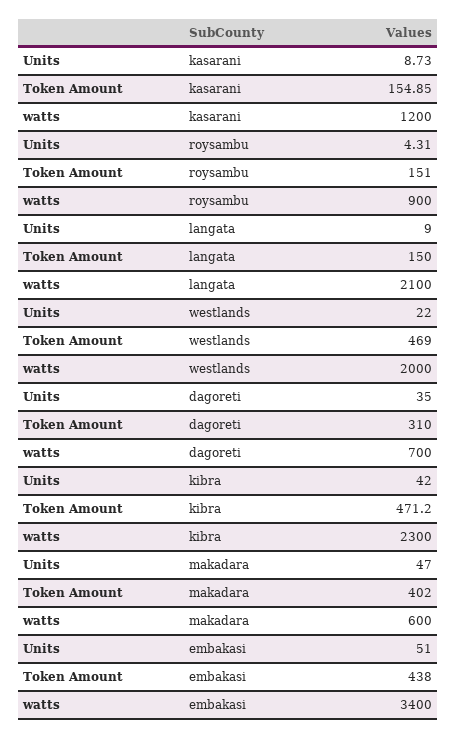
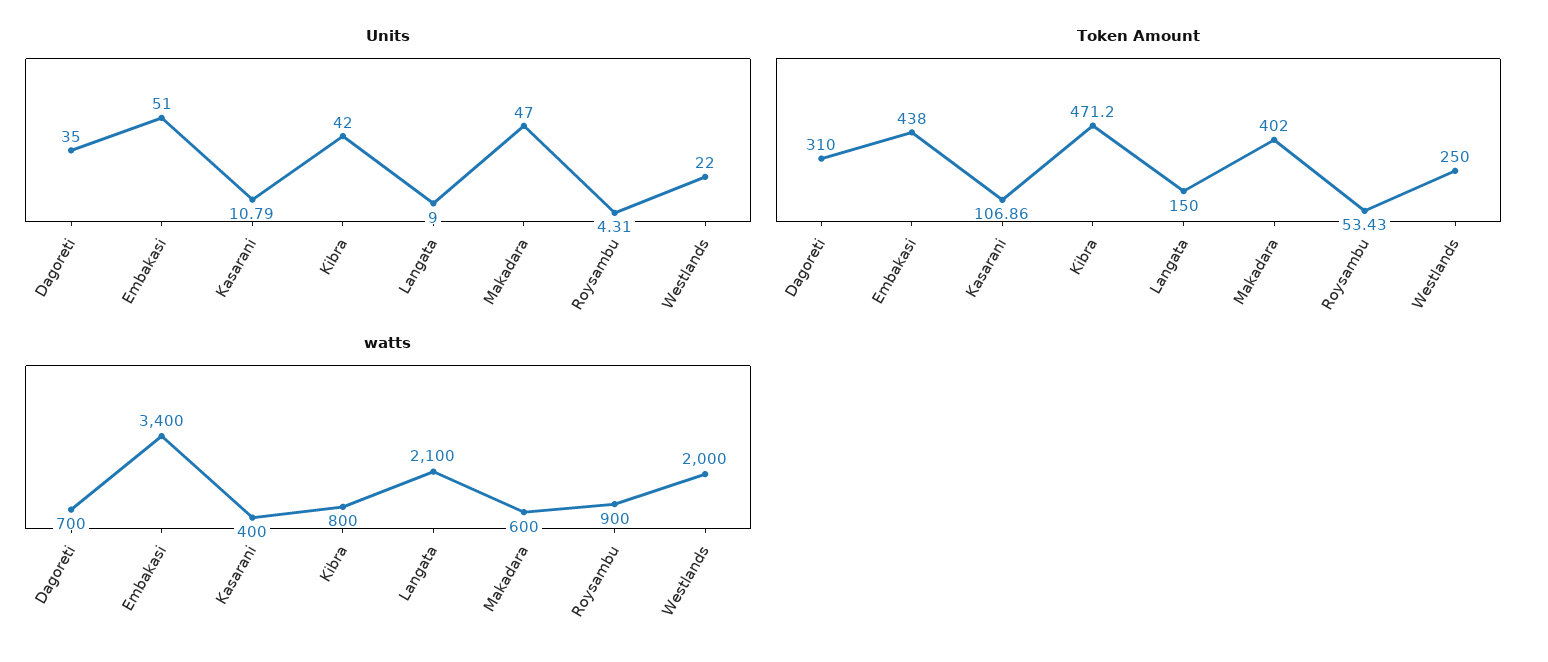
Units, kasarani: 8.73 -> 10.79
Token Amount, kasarani: 154.85 -> 106.86
watts, kasarani: 1200 -> 400
Token Amount, roysambu: 151 -> 53.43
Token Amount, westlands: 469 -> 250
watts, kibra: 2300 -> 800

